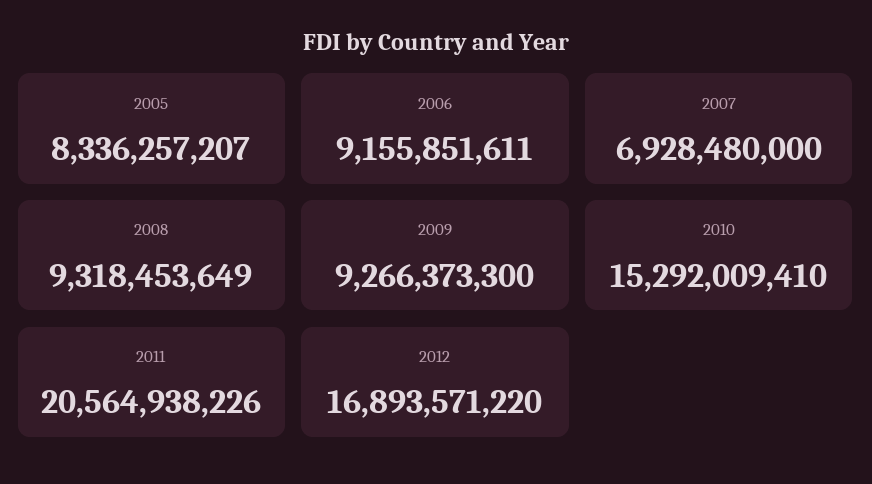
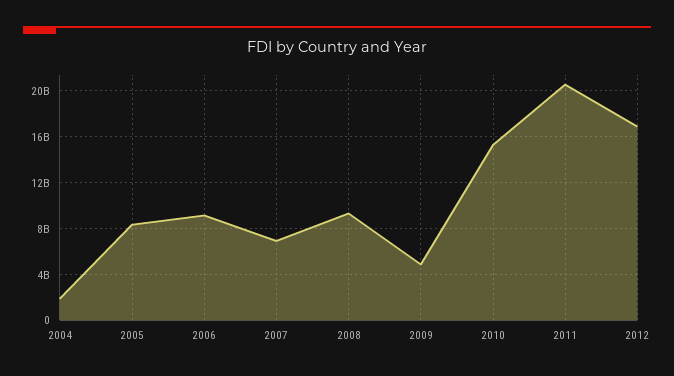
2009: 9266373300 -> 5000000000
2004: none -> 2000000000

